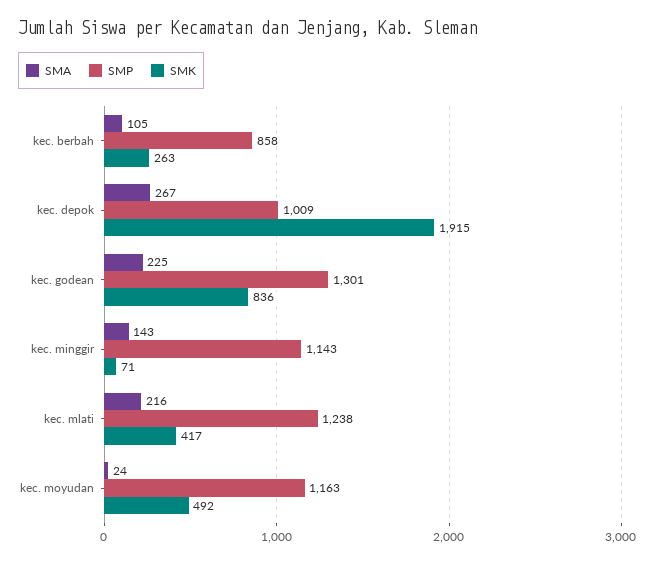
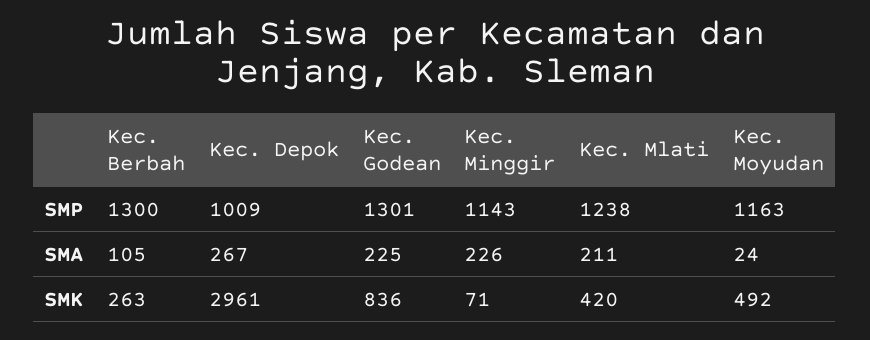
SMP, kec. berbah: 858 -> 1300
SMK, kec. depok: 1915 -> 2961
SMA, kec. minggir: 143 -> 226
SMA, kec. mlati: 216 -> 211
SMK, kec. mlati: 417 -> 420

